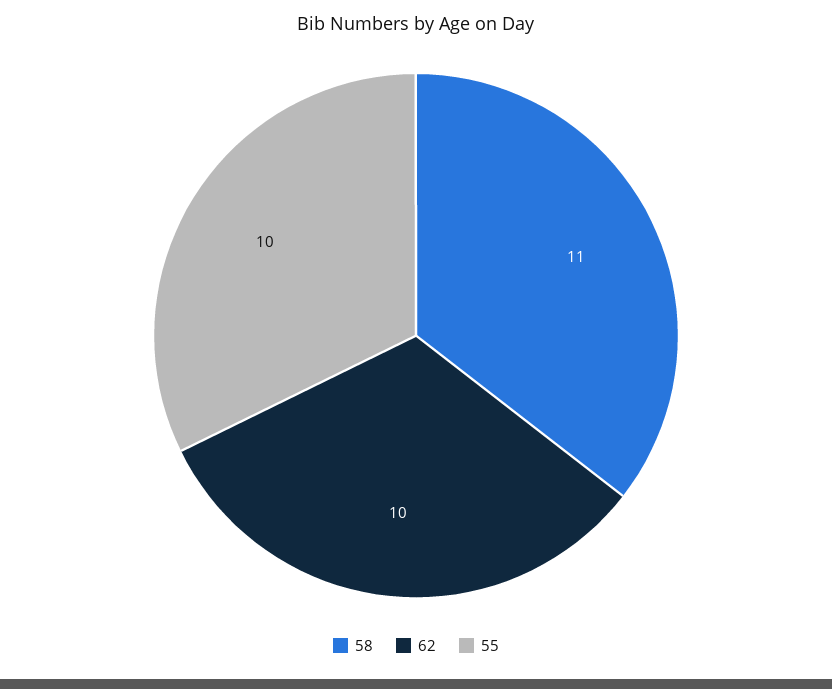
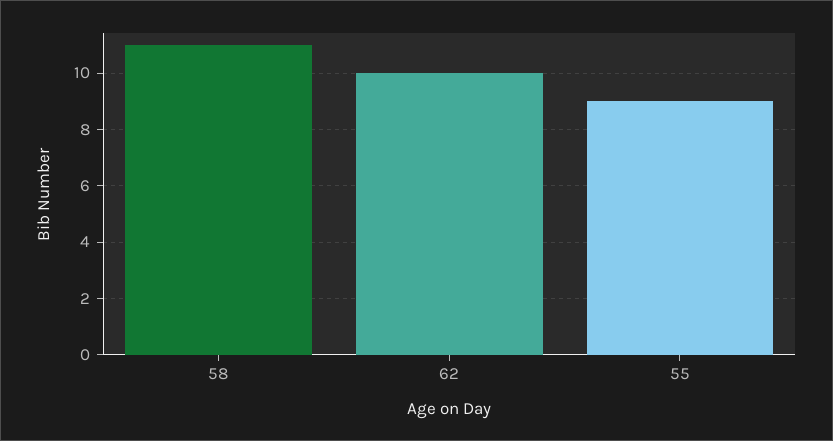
55: 10 -> 9

